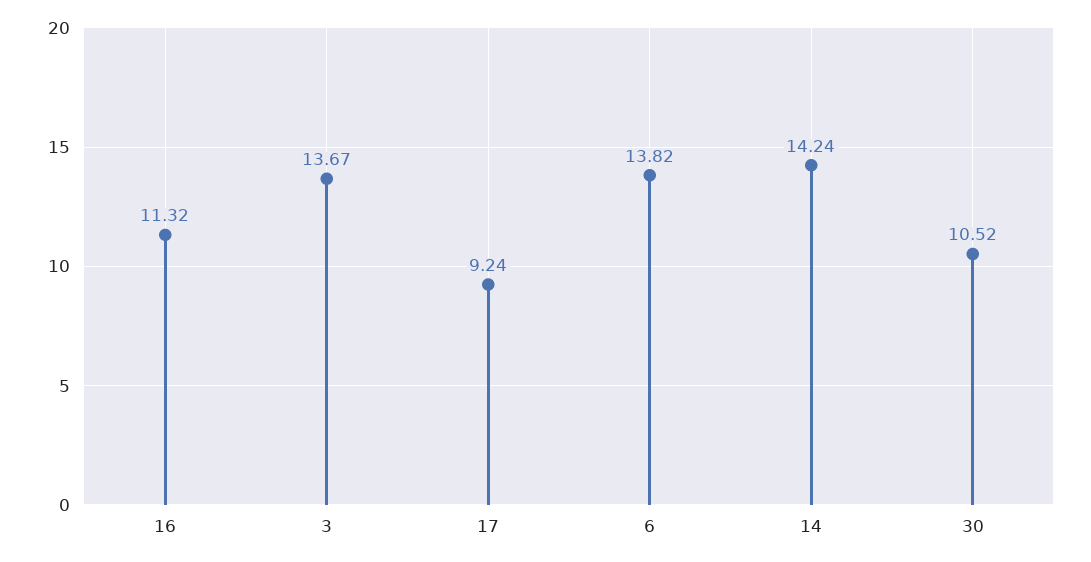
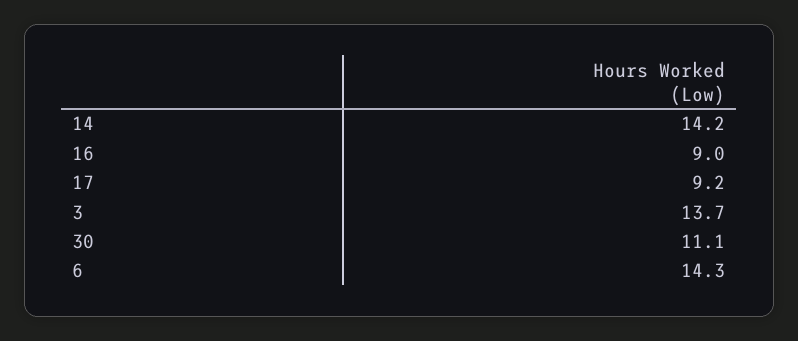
16: 11.32 -> 9
6: 13.82 -> 14.3
30: 10.52 -> 11.1

